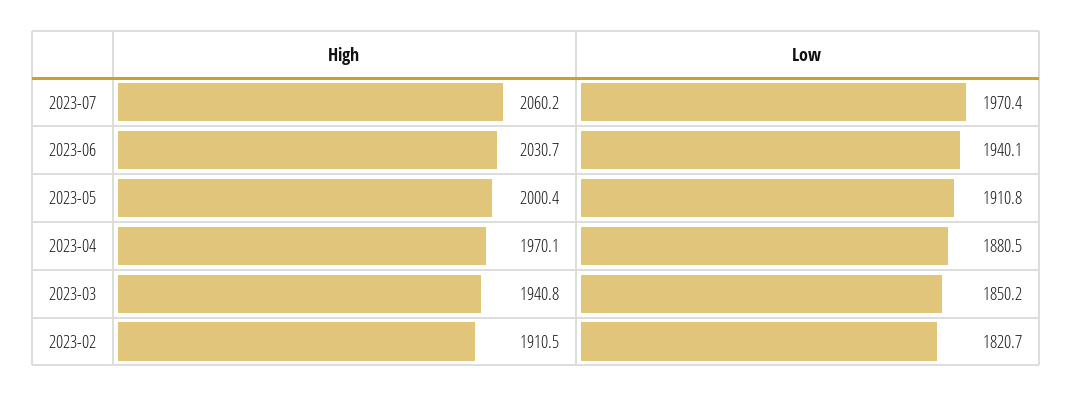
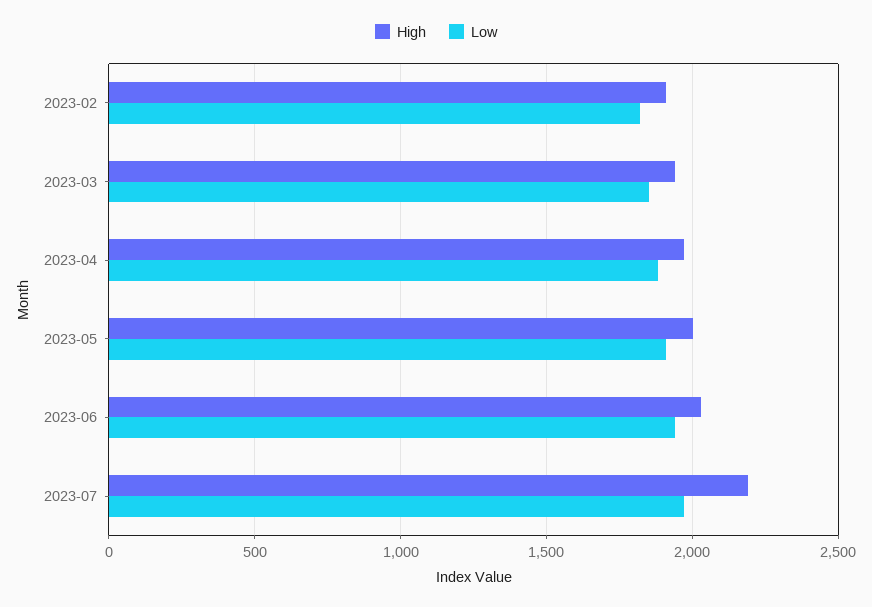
High, 2023-07: 2060.2 -> 2200

